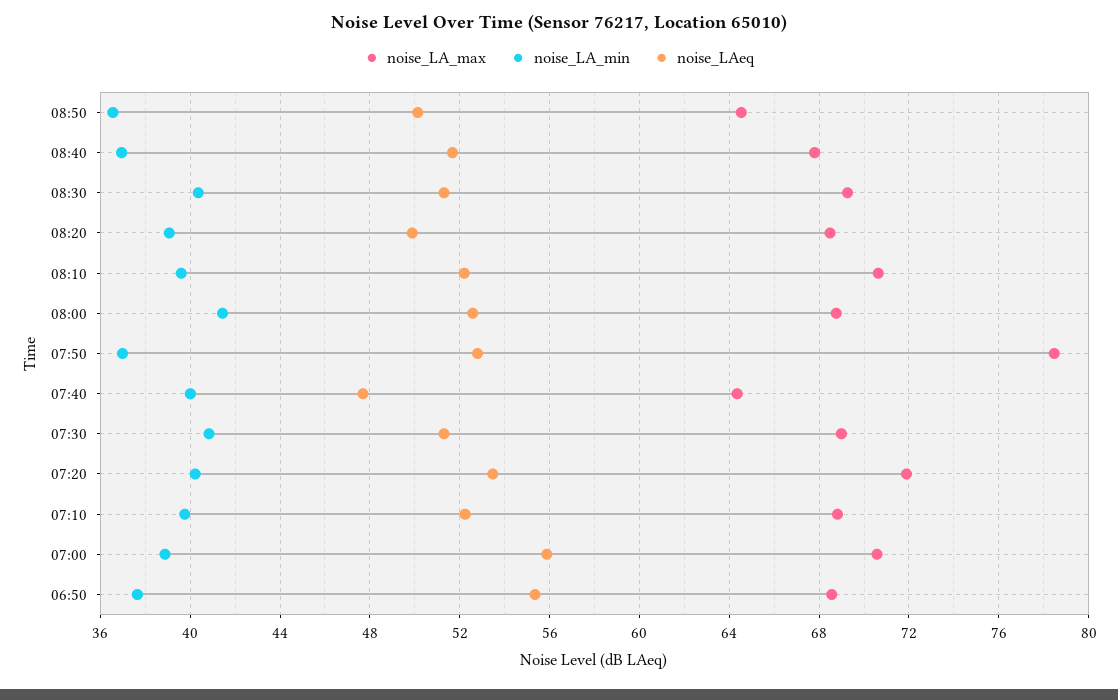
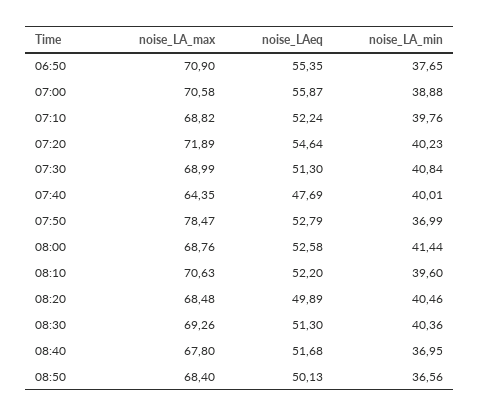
noise_LA_max, 08:50: 64.5 -> 68.4
noise_LA_min, 08:20: 39 -> 40.46
noise_LAeq, 07:20: 53.5 -> 54.64
noise_LA_max, 06:50: 68.5 -> 70.9

